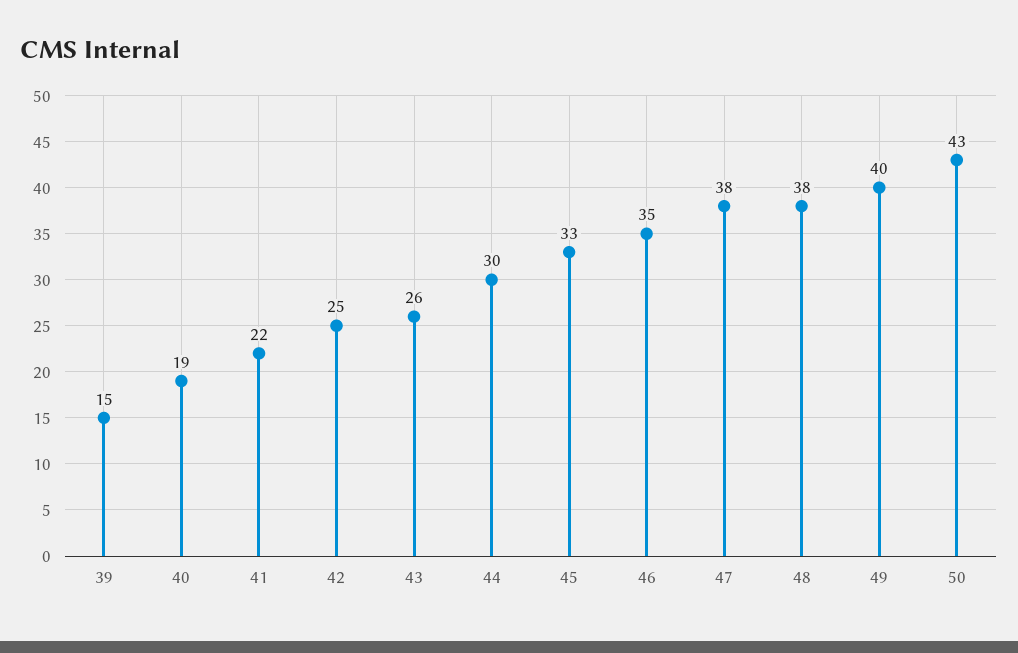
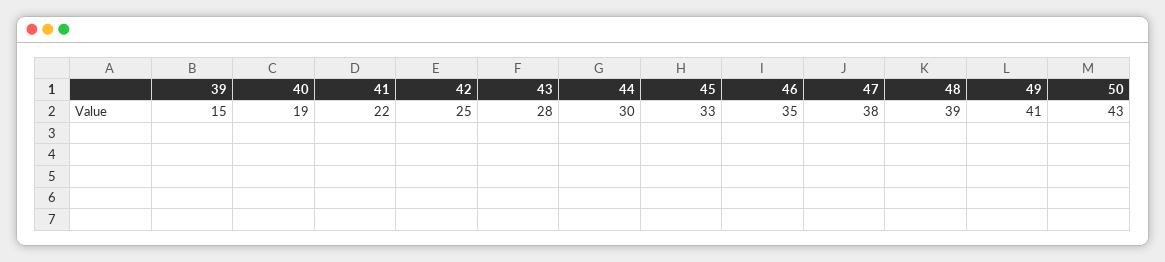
43: 26 -> 28
48: 38 -> 39
49: 40 -> 41

